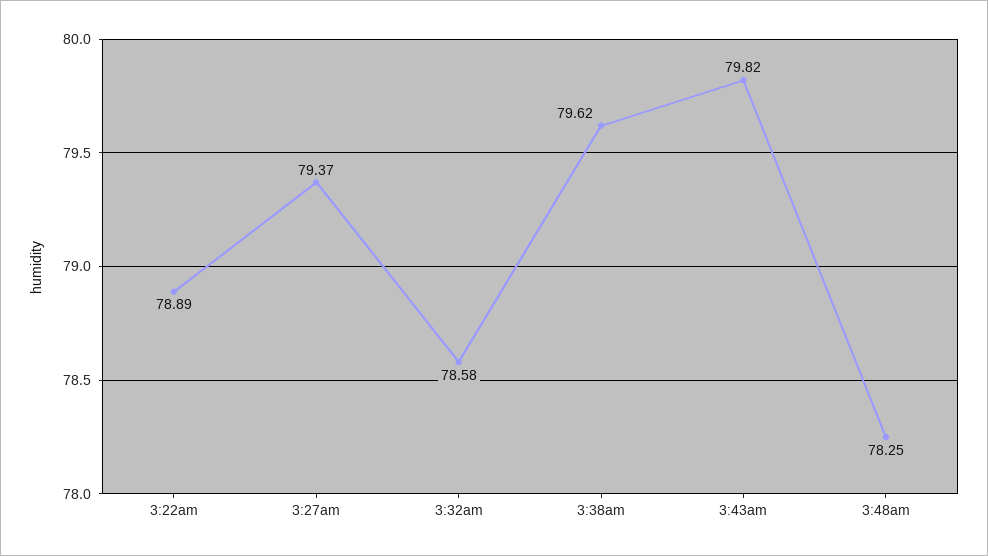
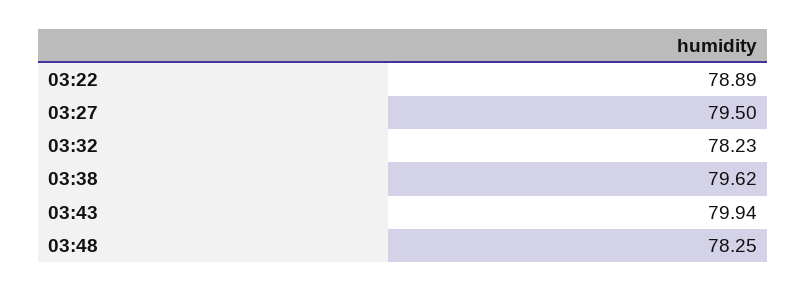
3:27am: 79.37 -> 79.5
3:32am: 78.58 -> 78.23
3:43am: 79.82 -> 79.94

